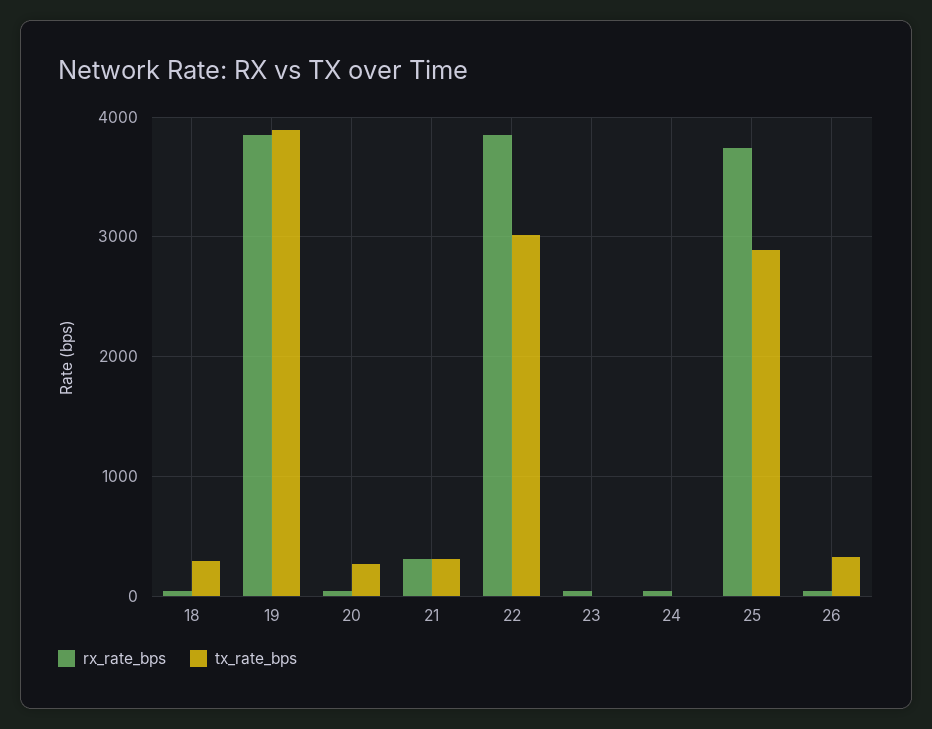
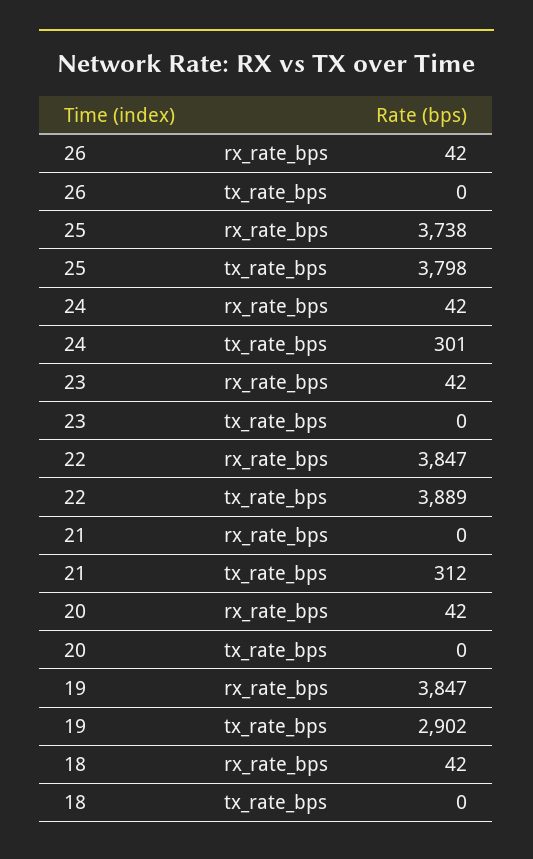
tx_rate_bps, 18: 300 -> 0
tx_rate_bps, 19: 3900 -> 2902
tx_rate_bps, 20: 300 -> 0
rx_rate_bps, 21: 300 -> 0
tx_rate_bps, 22: 3000 -> 3889
tx_rate_bps, 24: 0 -> 301
tx_rate_bps, 25: 2900 -> 3798
tx_rate_bps, 26: 300 -> 0

